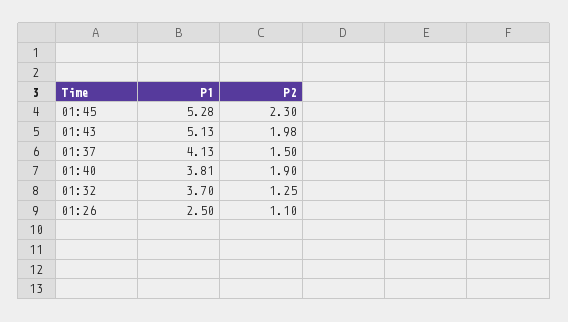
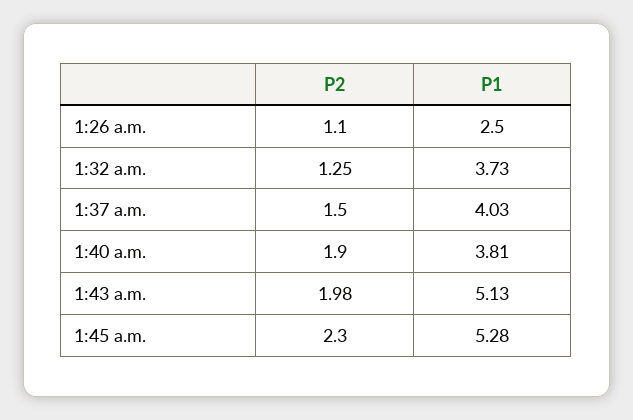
P1, 01:37: 4.13 -> 4.03
P1, 01:32: 3.7 -> 3.73

